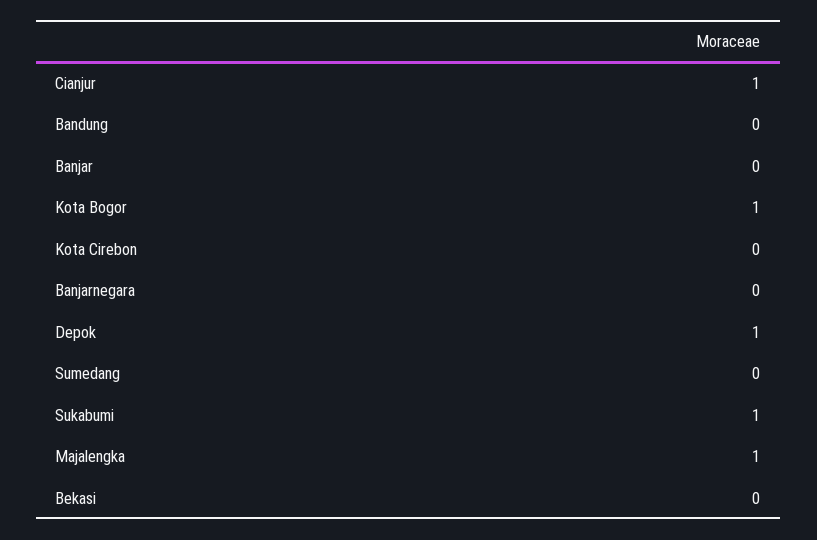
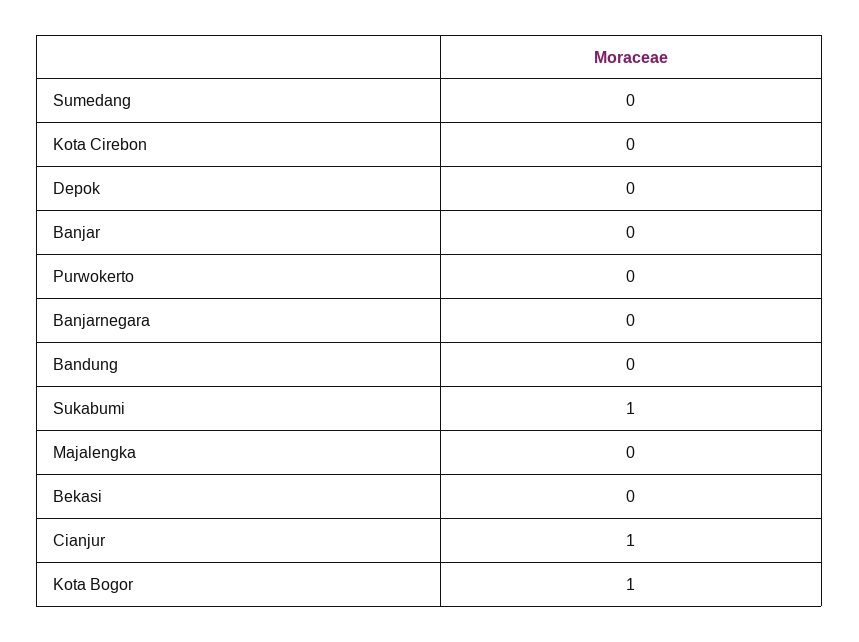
Depok: 1 -> 0
Majalengka: 1 -> 0
Purwokerto: none -> 0

